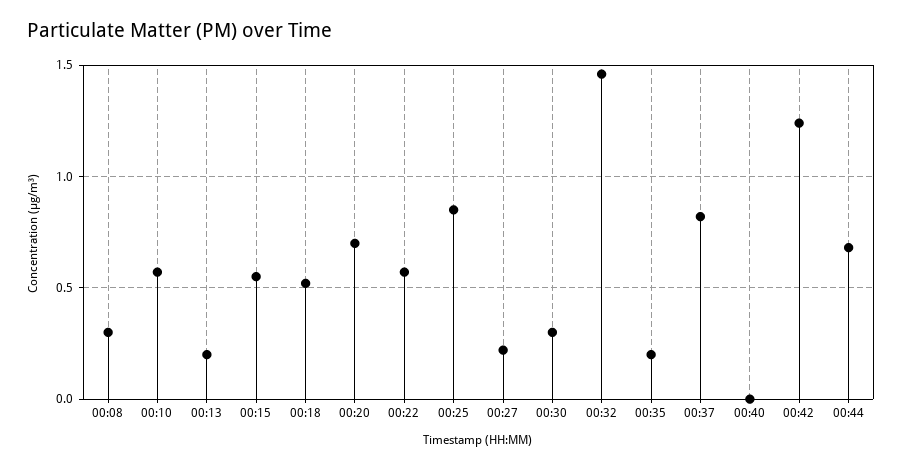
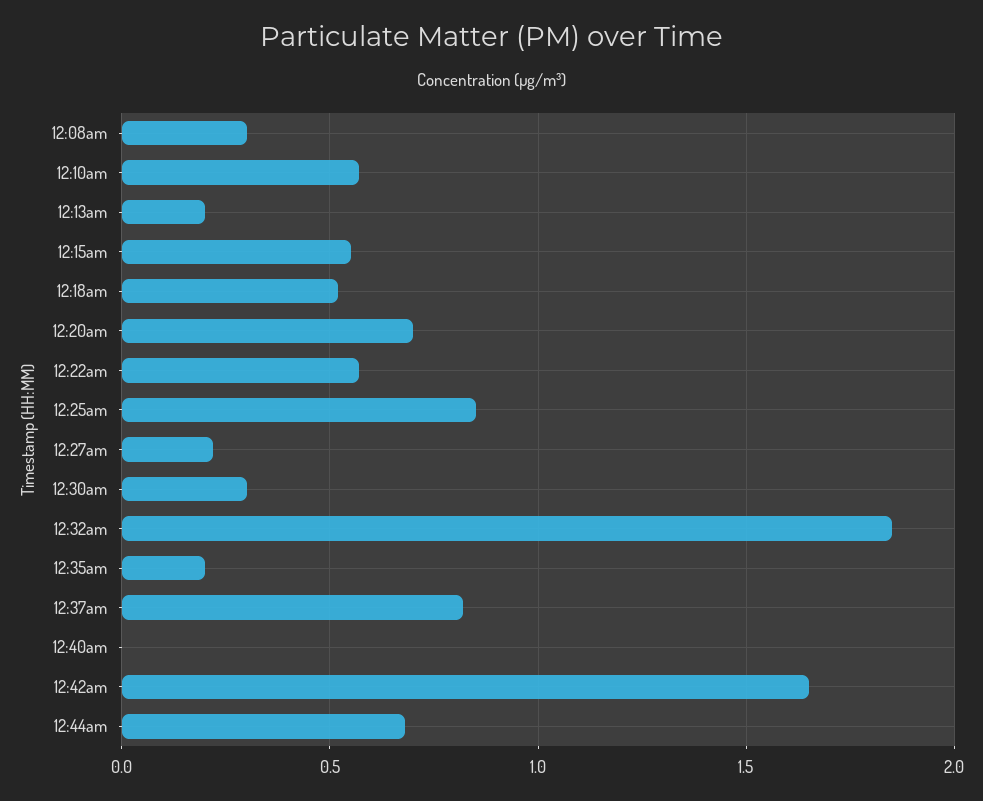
00:32: 1.45 -> 1.85
00:42: 1.25 -> 1.65

